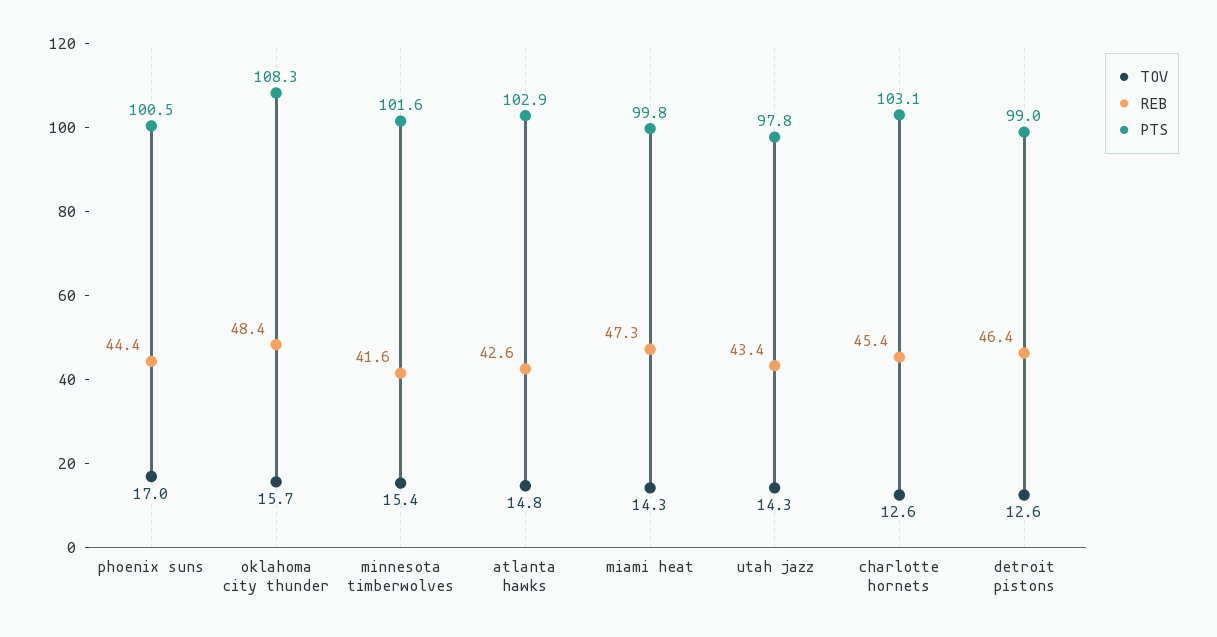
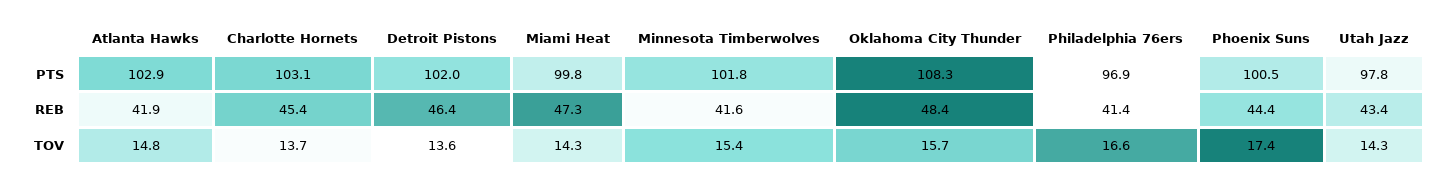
TOV, phoenix suns: 17 -> 17.4
PTS, minnesota timberwolves: 101.6 -> 101.8
REB, atlanta hawks: 42.6 -> 41.9
TOV, charlotte hornets: 12.6 -> 13.7
TOV, detroit pistons: 12.6 -> 13.6
PTS, detroit pistons: 99 -> 102
PTS, Philadelphia 76ers: none -> 96.9
REB, Philadelphia 76ers: none -> 41.4
TOV, Philadelphia 76ers: none -> 16.6

